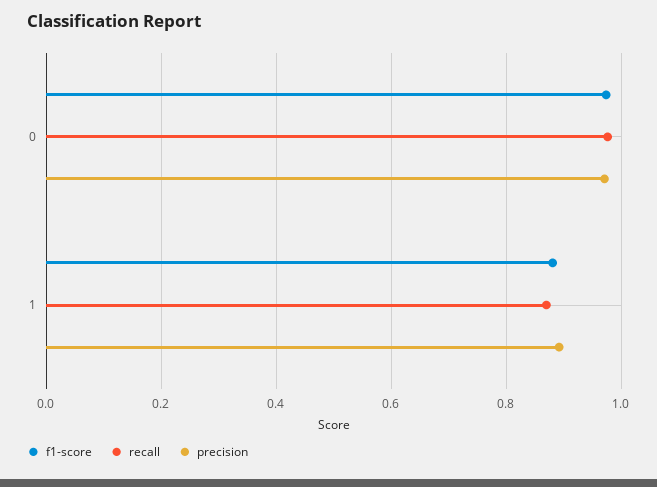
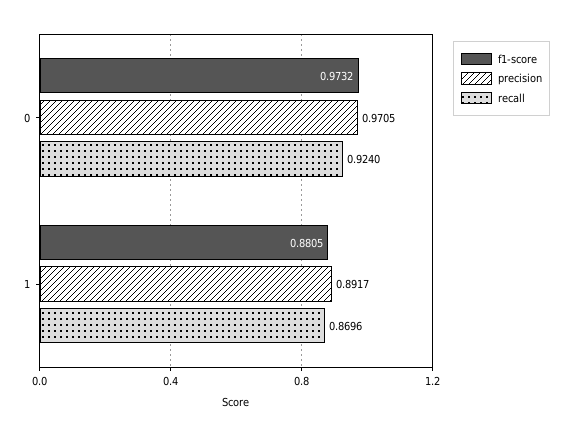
recall, 0: 0.98 -> 0.924

